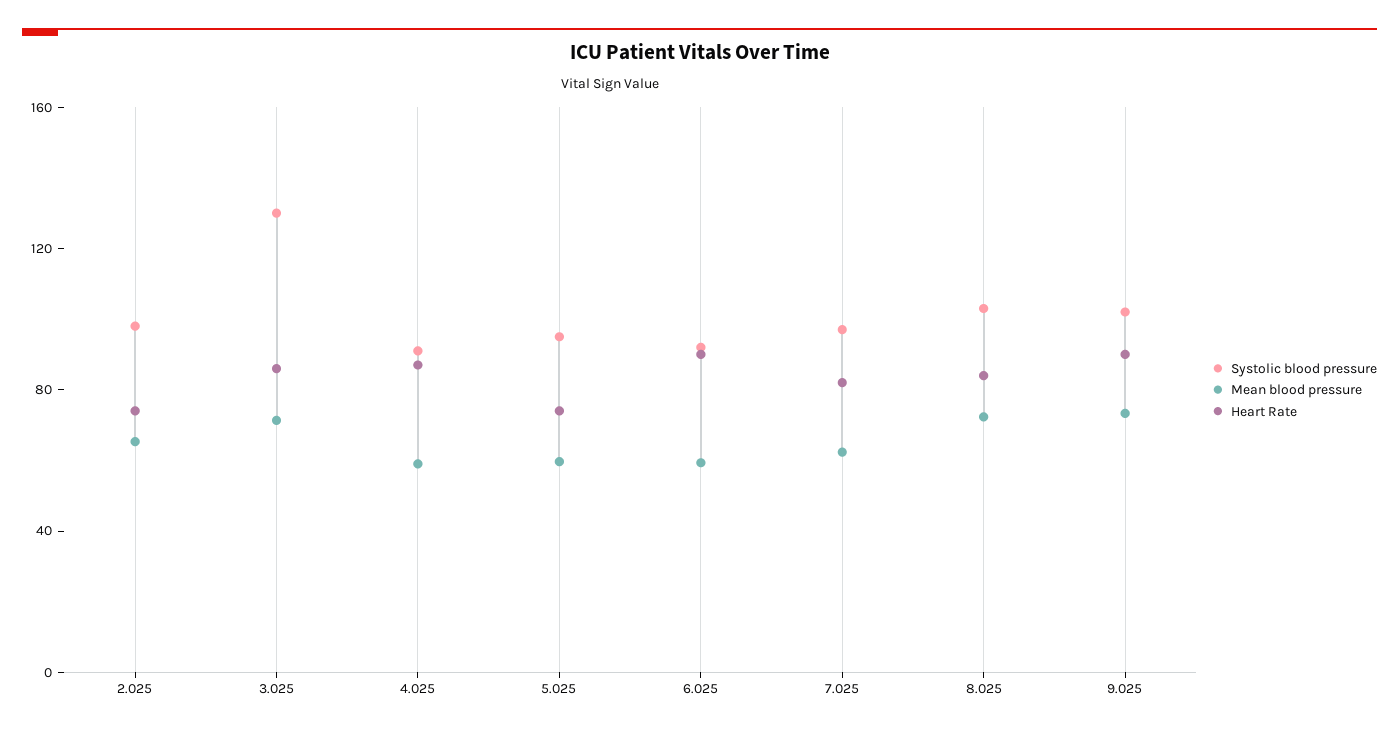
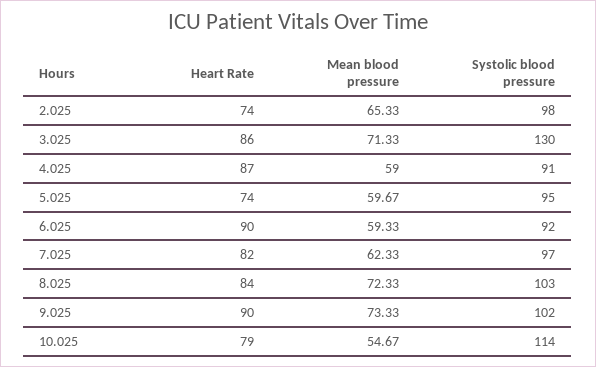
Heart Rate, 10.025: none -> 79
Mean blood pressure, 10.025: none -> 54.67
Systolic blood pressure, 10.025: none -> 114

